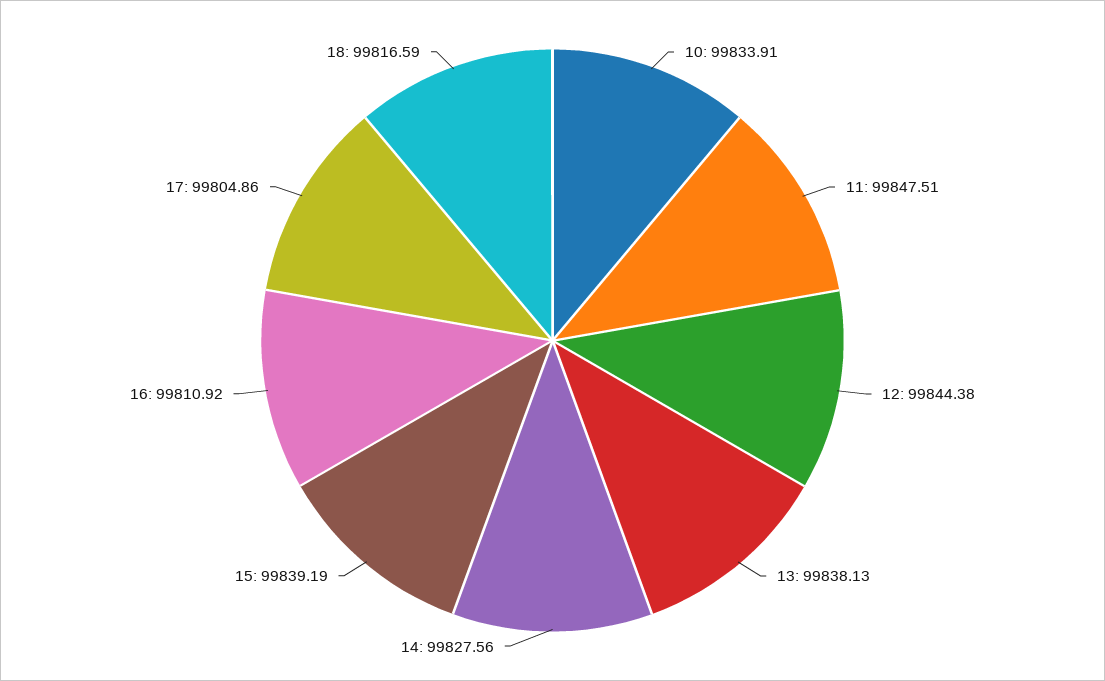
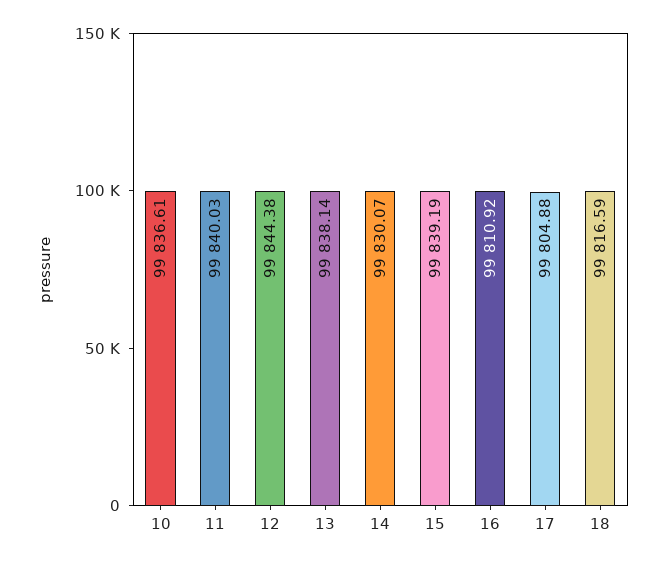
10: 99833.91 -> 99836.61
11: 99847.51 -> 99840.03
13: 99838.13 -> 99838.14
14: 99827.56 -> 99830.07
17: 99804.86 -> 99804.88

